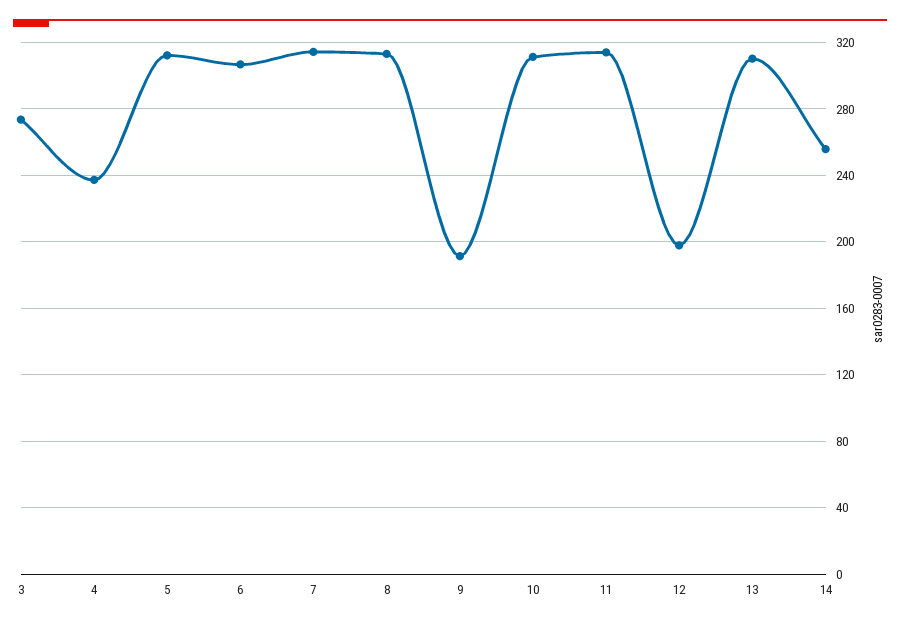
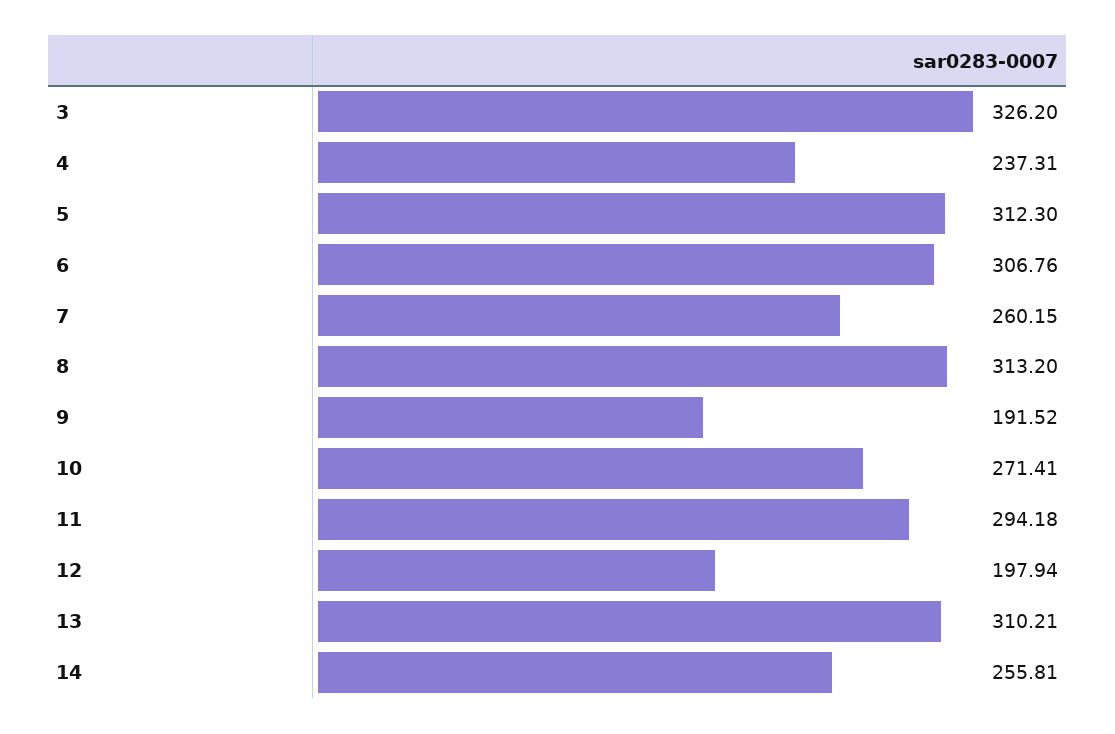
3: 275 -> 326.2
7: 315 -> 260.15
10: 310 -> 271.41
11: 315 -> 294.18

